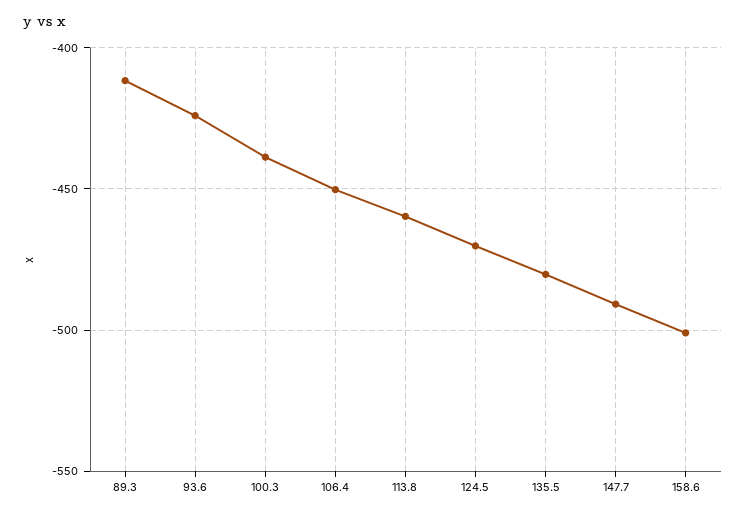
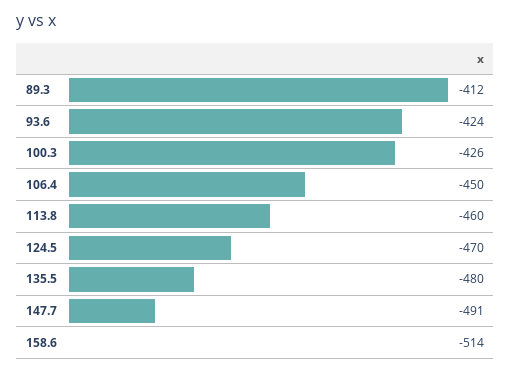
100.3: -440 -> -426
158.6: -500 -> -514

